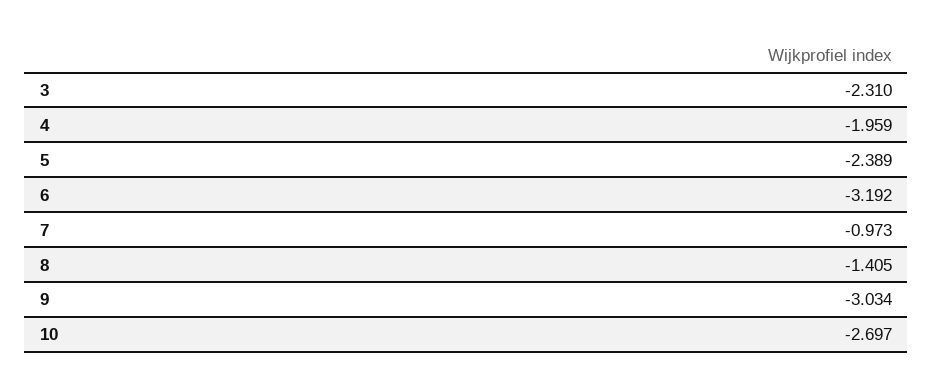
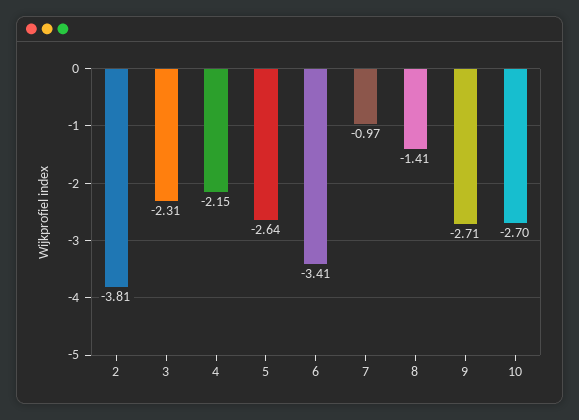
4: -1.959 -> -2.15
5: -2.389 -> -2.64
6: -3.192 -> -3.41
9: -3.034 -> -2.71
2: none -> -3.81

